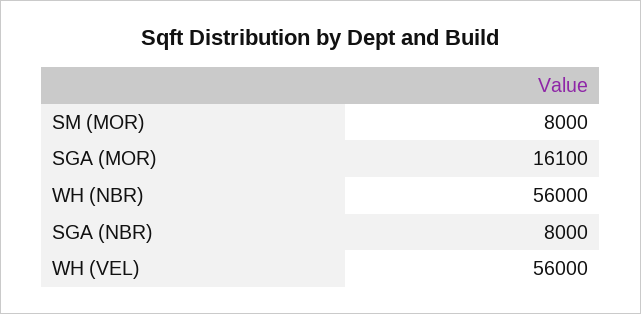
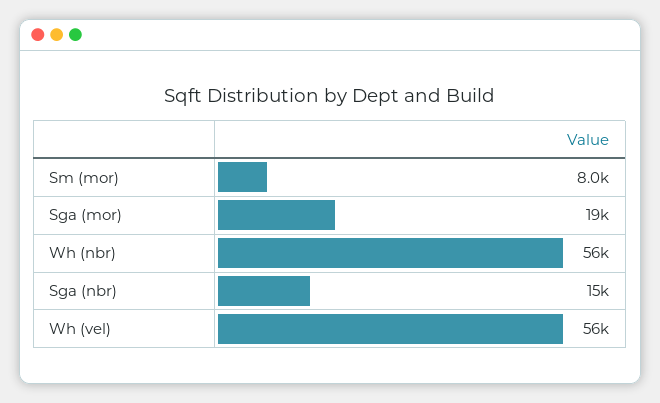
SGA (MOR): 16100 -> 19000
SGA (NBR): 8000 -> 15000

